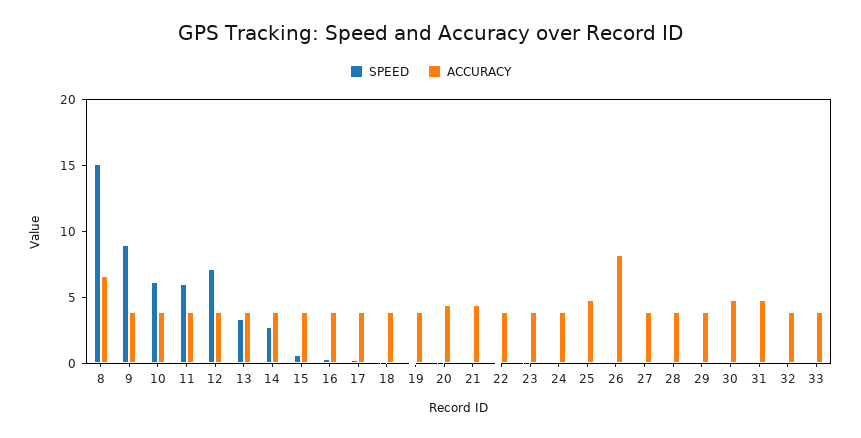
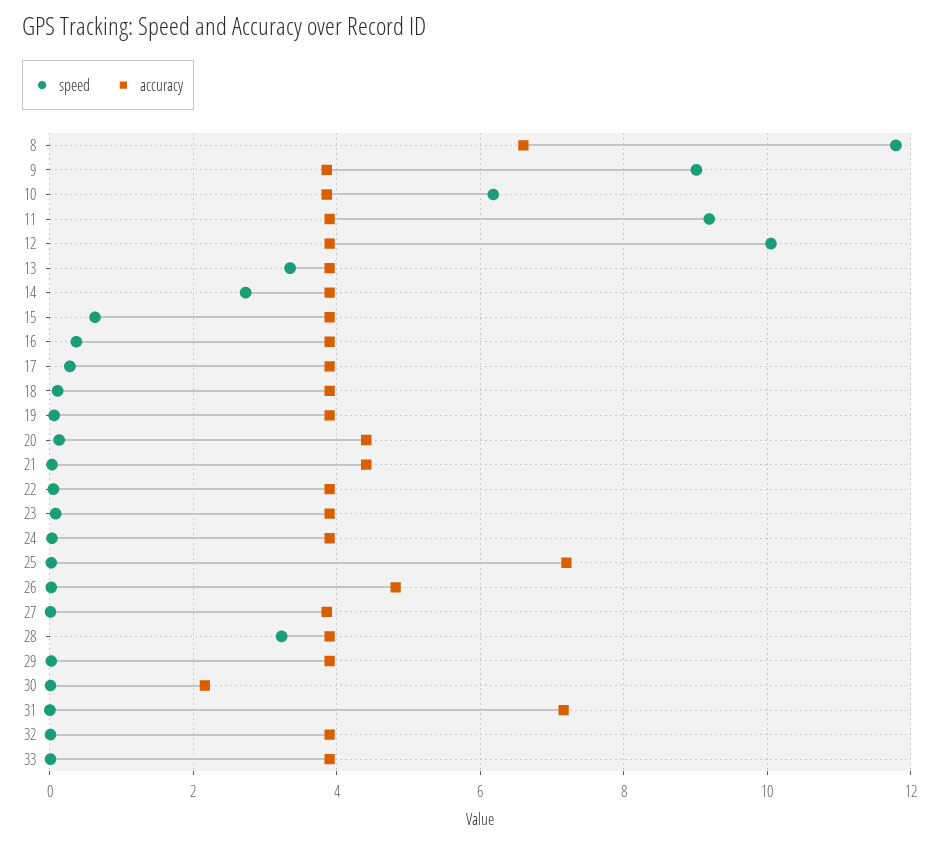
SPEED, 8: 15 -> 11.8
SPEED, 11: 6 -> 9.2
SPEED, 12: 7 -> 10
ACCURACY, 25: 5 -> 7.2
ACCURACY, 26: 8 -> 4.8
SPEED, 28: 0 -> 3.2
ACCURACY, 30: 5 -> 2.2
ACCURACY, 31: 5 -> 7.2

